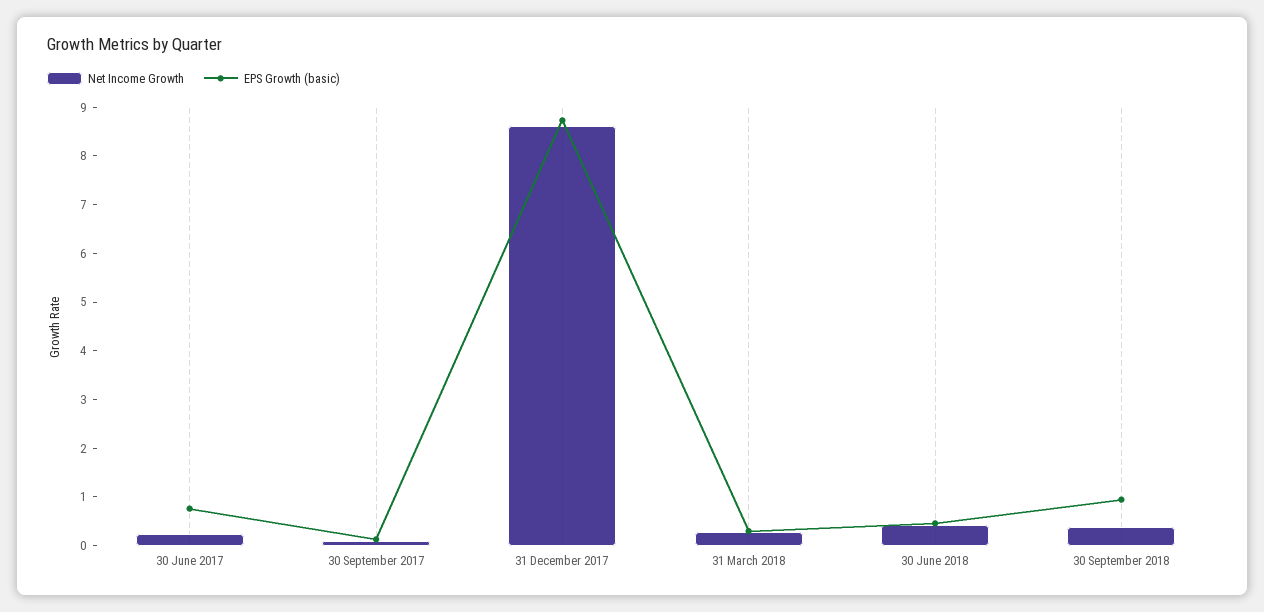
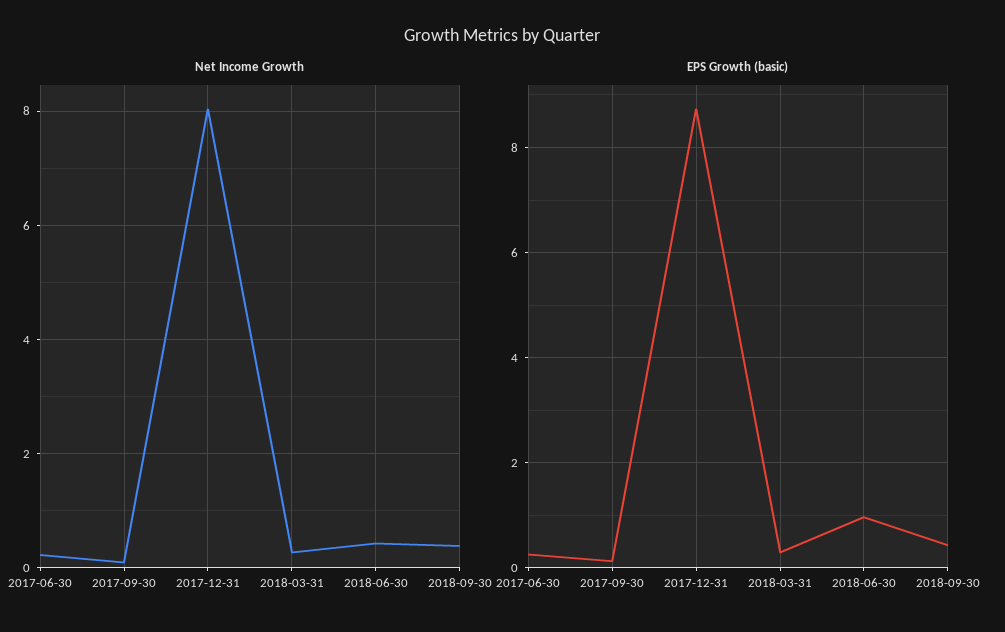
EPS Growth (basic), 30 June 2017: 0.8 -> 0.2
Net Income Growth, 31 December 2017: 8.6 -> 8
EPS Growth (basic), 30 June 2018: 0.4 -> 1
EPS Growth (basic), 30 September 2018: 1 -> 0.4

